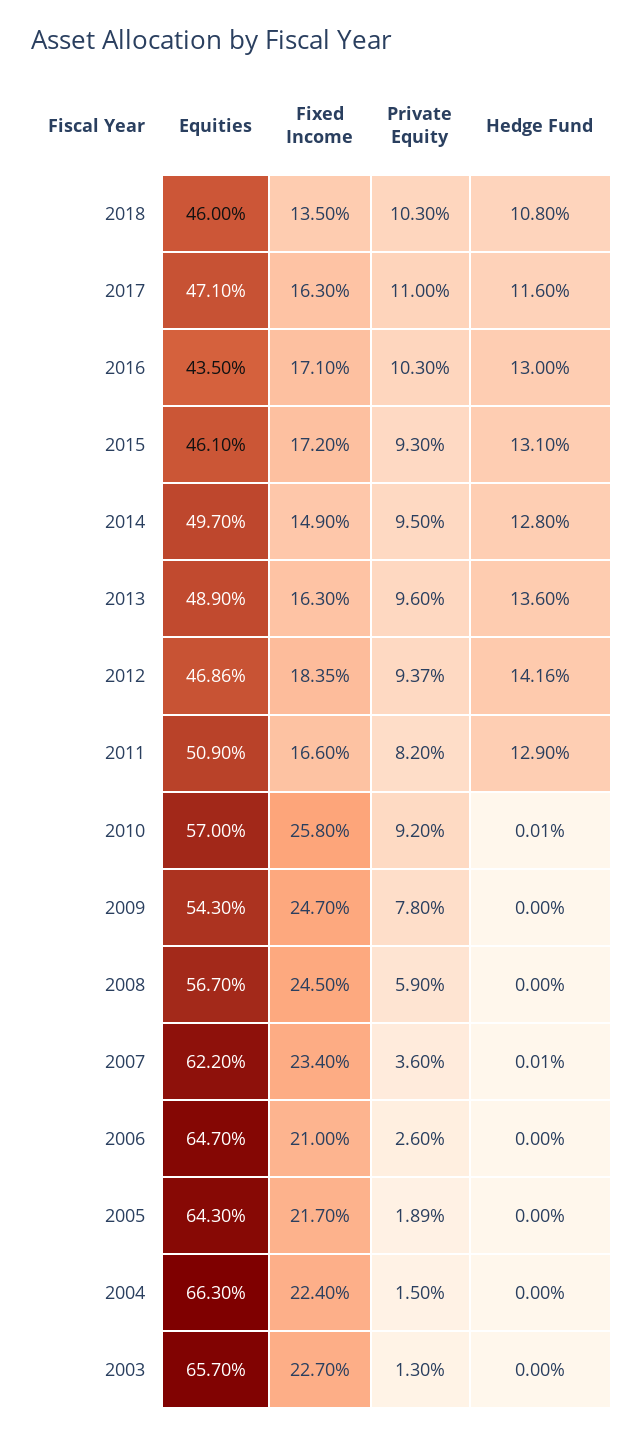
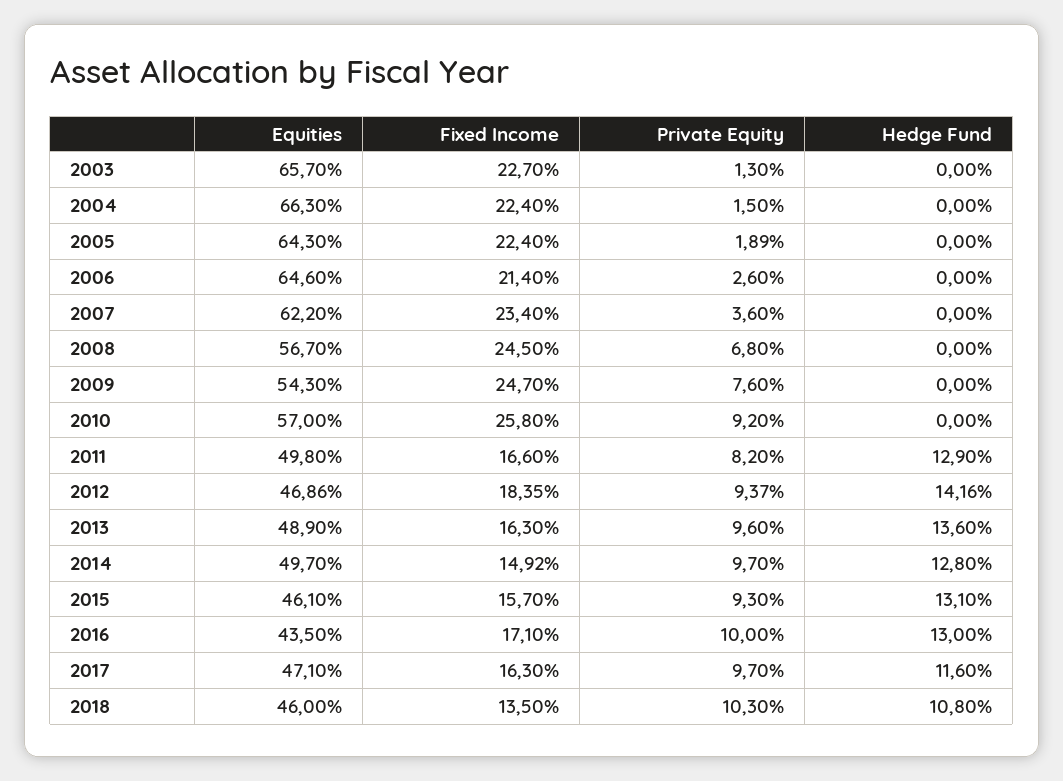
Private Equity, 2017: 11 -> 9.7
Private Equity, 2016: 10.3 -> 10
Fixed Income, 2015: 17.2 -> 15.7
Fixed Income, 2014: 14.9 -> 14.92
Private Equity, 2014: 9.5 -> 9.7
Equities, 2011: 50.9 -> 49.8
Hedge Fund, 2010: 0.01 -> 0
Private Equity, 2009: 7.8 -> 7.6
Private Equity, 2008: 5.9 -> 6.8
Hedge Fund, 2007: 0.01 -> 0
Equities, 2006: 64.7 -> 64.6
Fixed Income, 2006: 21 -> 21.4
Fixed Income, 2005: 21.7 -> 22.4

